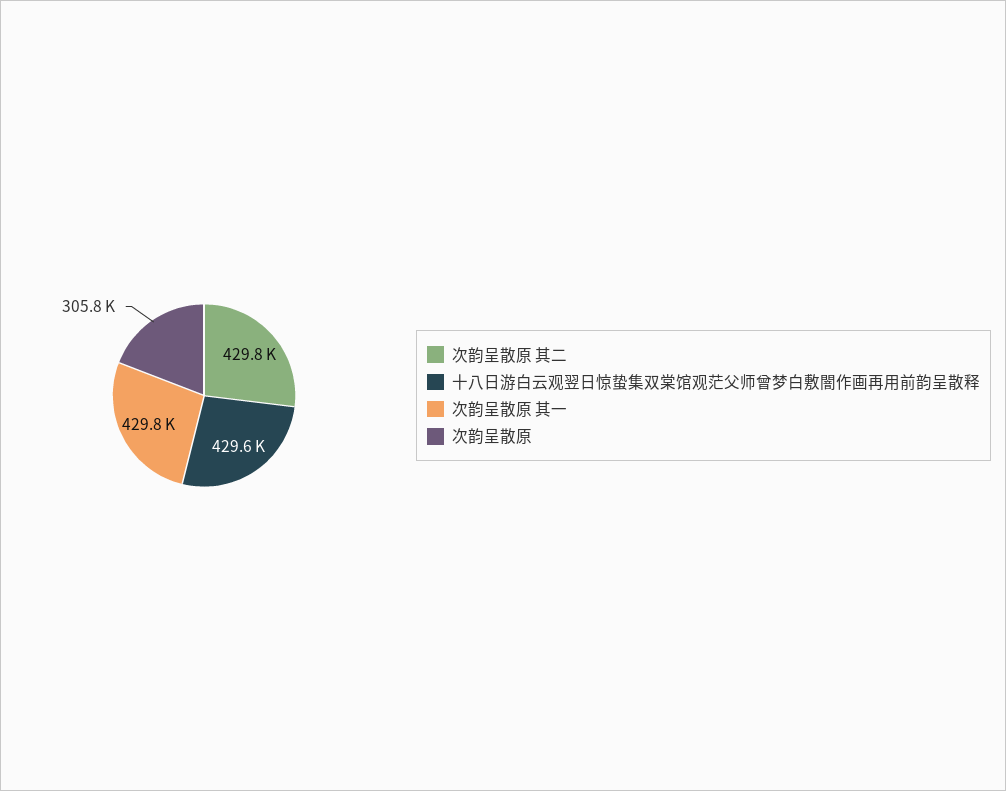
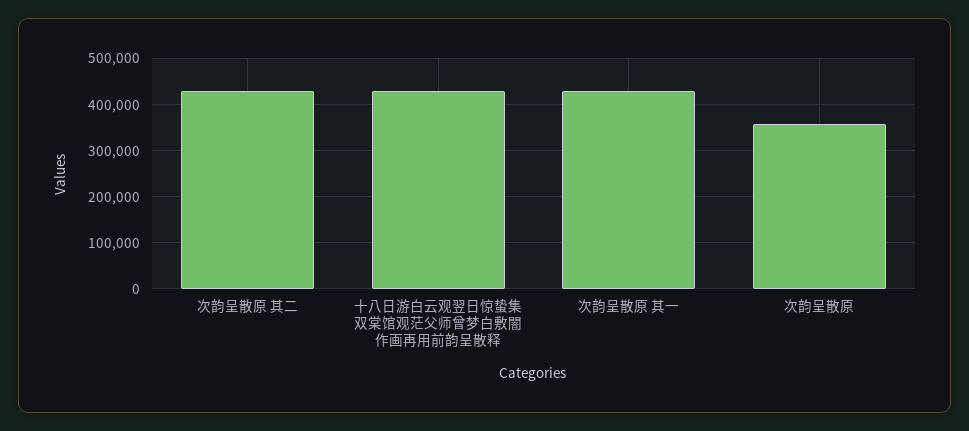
次韵呈散原: 305800 -> 360000

